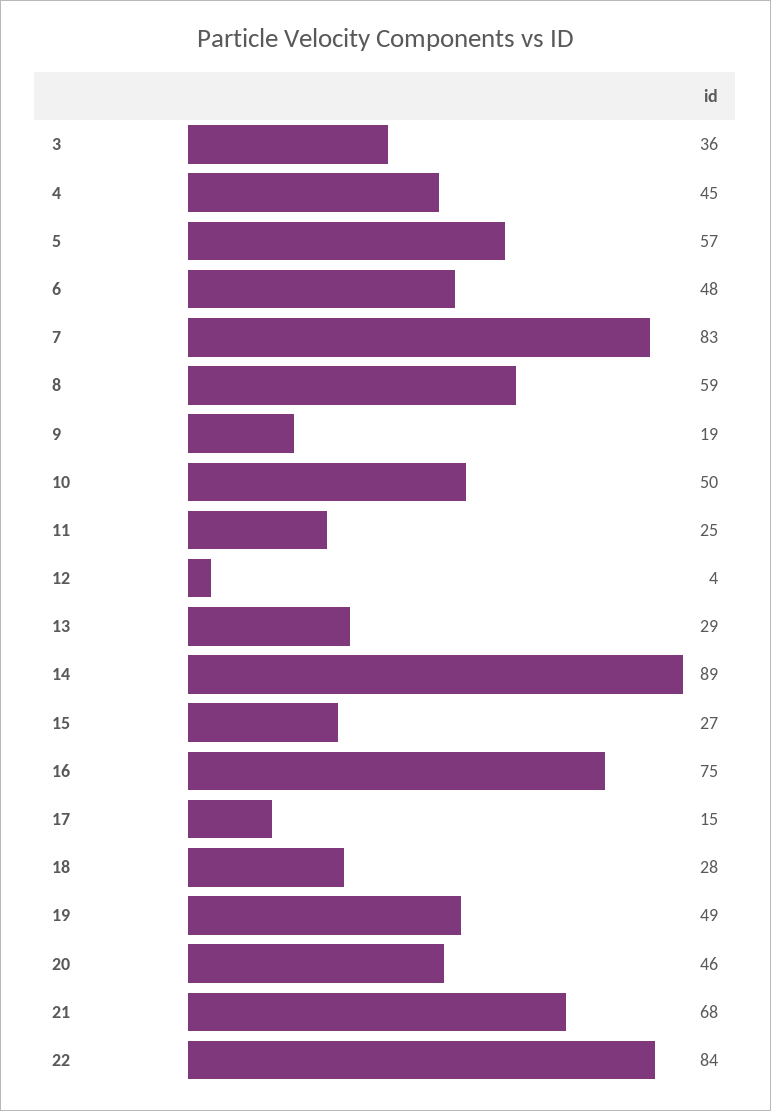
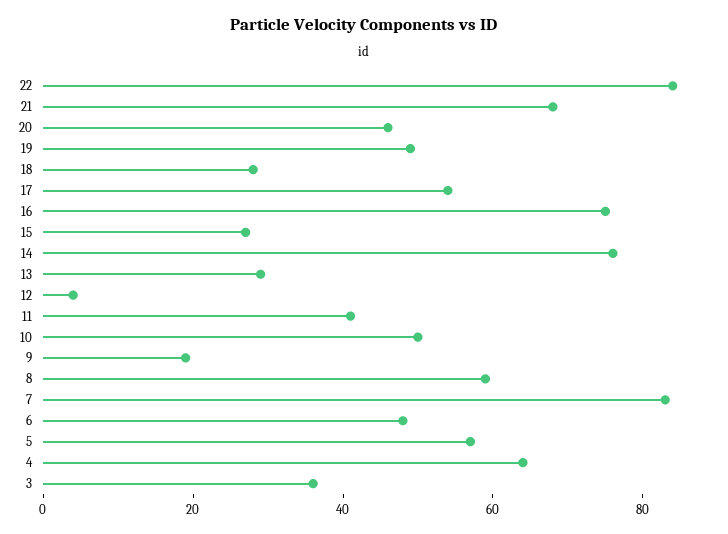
4: 45 -> 65
11: 25 -> 40
14: 89 -> 75
17: 15 -> 55

